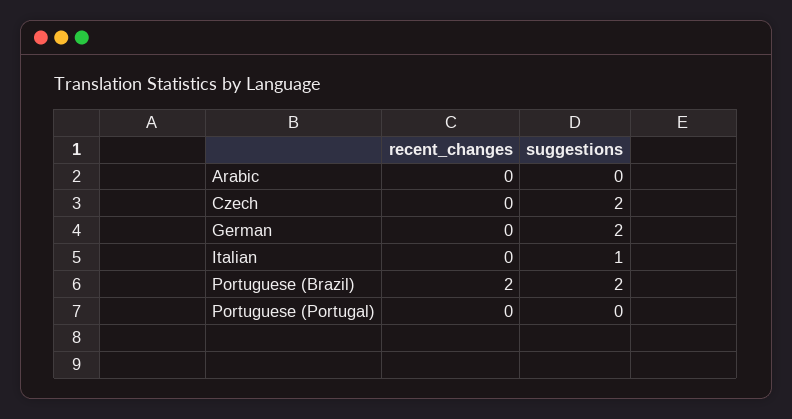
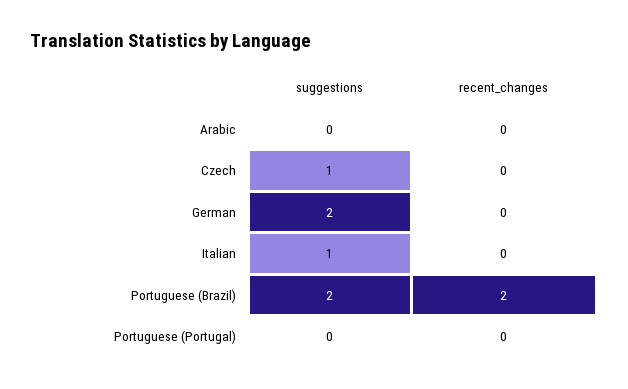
suggestions, Czech: 2 -> 1

